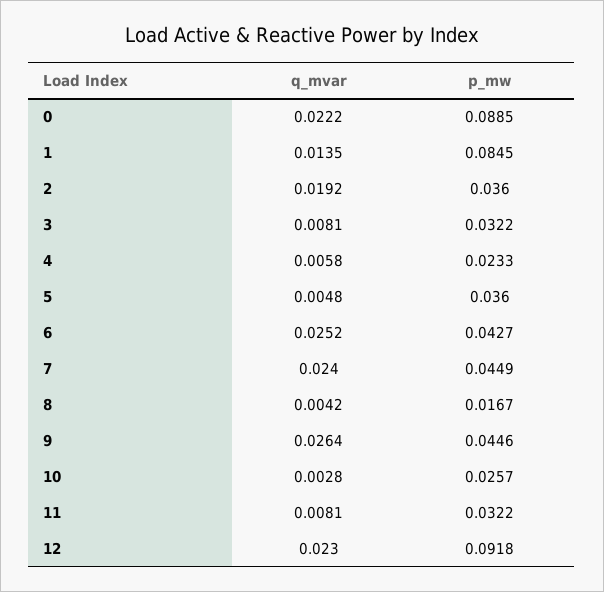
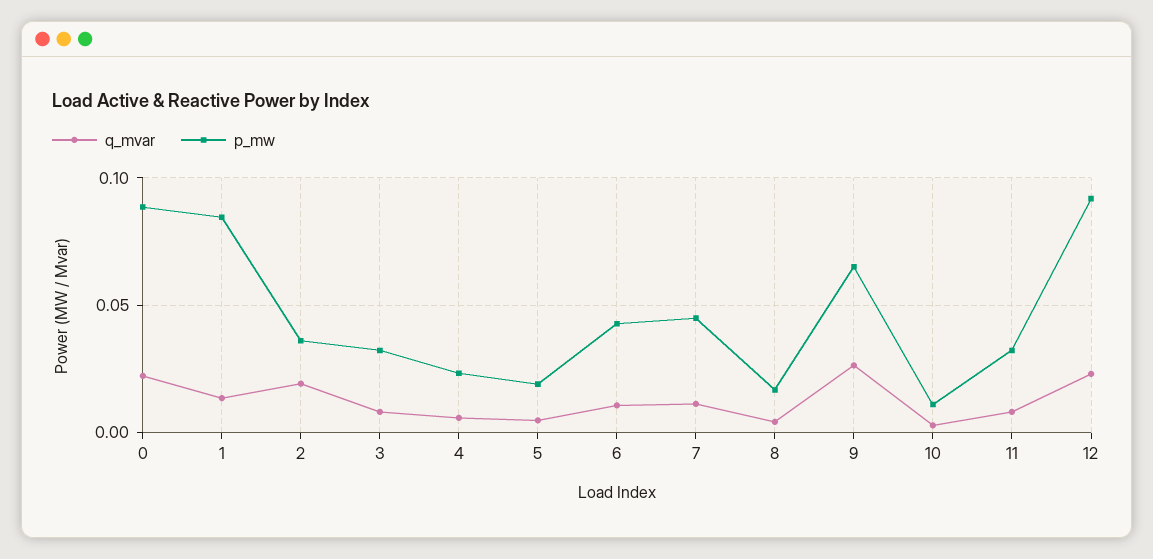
p_mw, 5: 0.036 -> 0.02
q_mvar, 6: 0.0252 -> 0.01
q_mvar, 7: 0.024 -> 0.01
p_mw, 9: 0.0446 -> 0.065
p_mw, 10: 0.0257 -> 0.01

